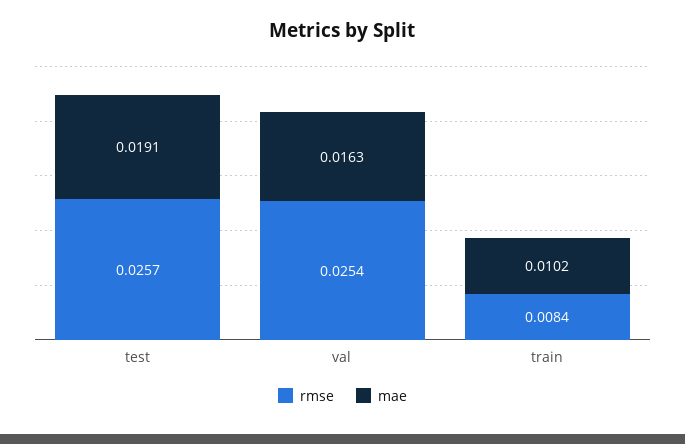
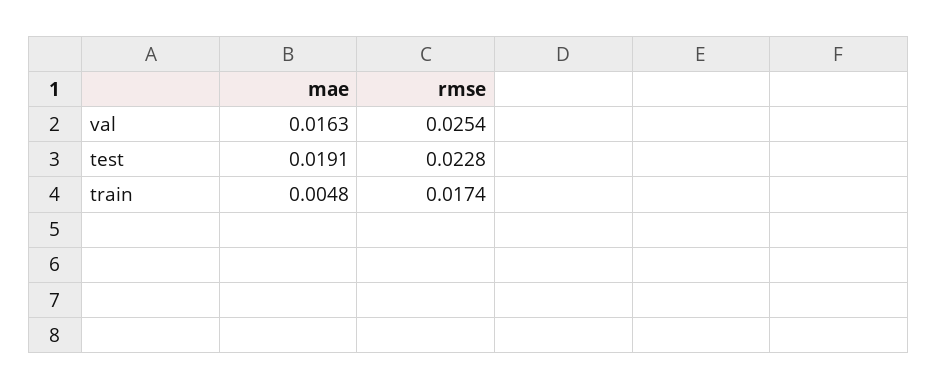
rmse, test: 0.0257 -> 0.0228
rmse, train: 0.0084 -> 0.0174
mae, train: 0.0102 -> 0.0048

